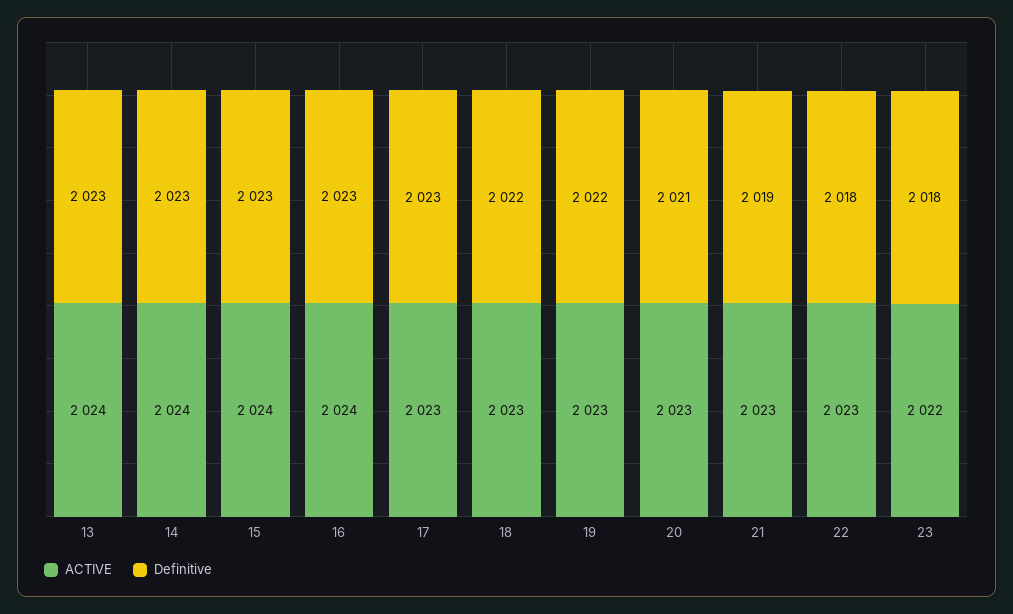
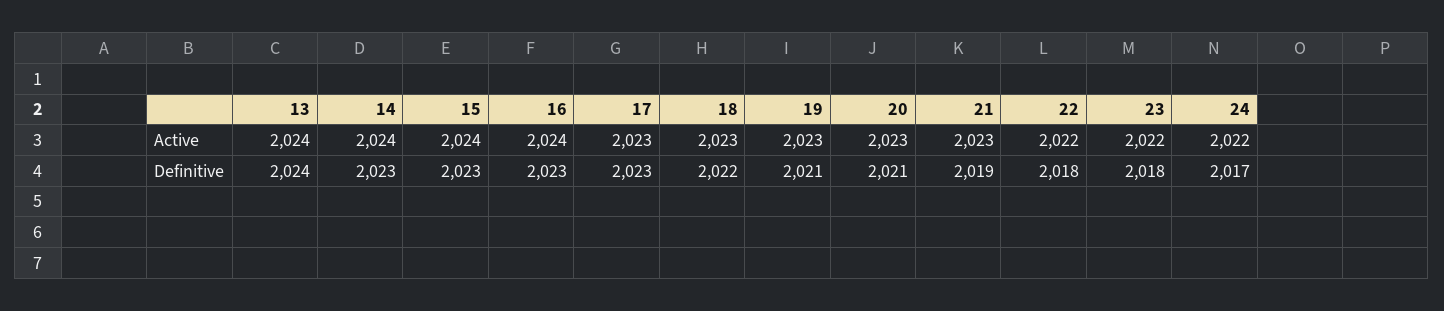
Definitive, 13: 2023 -> 2024
Definitive, 19: 2022 -> 2021
ACTIVE, 22: 2023 -> 2022
ACTIVE, 24: none -> 2022
Definitive, 24: none -> 2017

